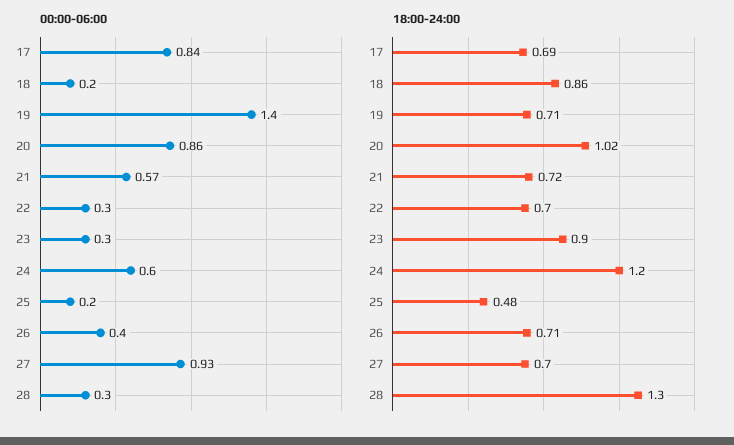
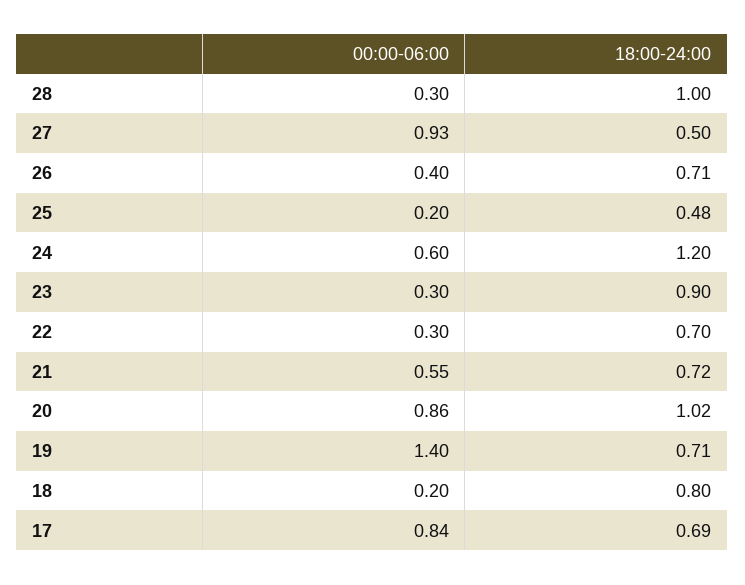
00:00-06:00, 21: 0.57 -> 0.55
18:00-24:00, 18: 0.86 -> 0.8
18:00-24:00, 27: 0.7 -> 0.5
18:00-24:00, 28: 1.3 -> 1

